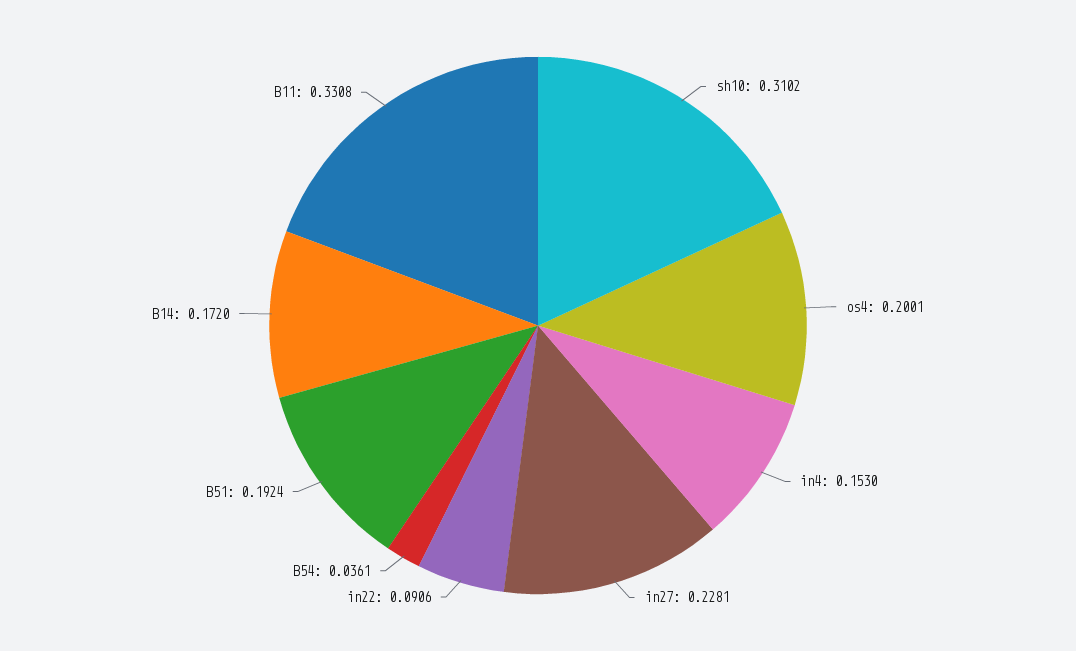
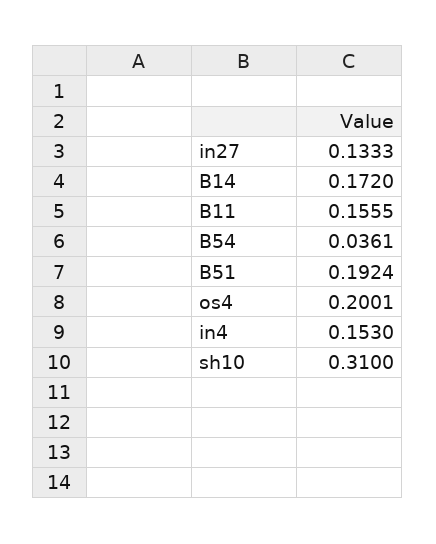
sh10: 0.3102 -> 0.31
in27: 0.2281 -> 0.1333
in22: 0.0906 -> none
B11: 0.3308 -> 0.1555

